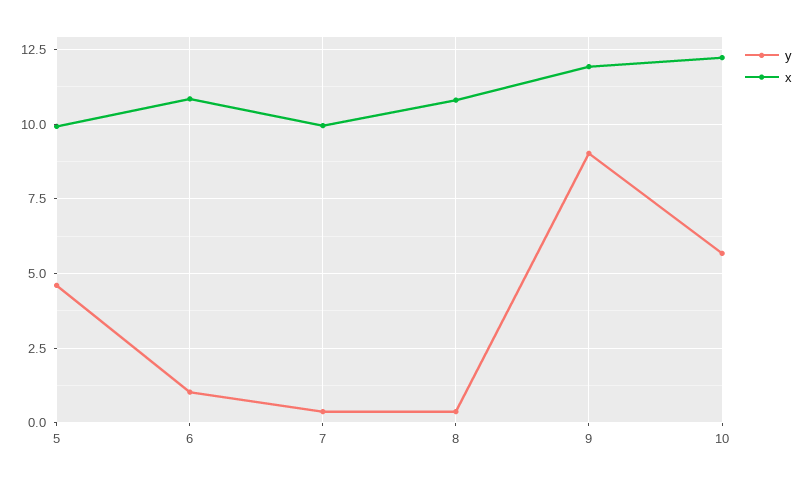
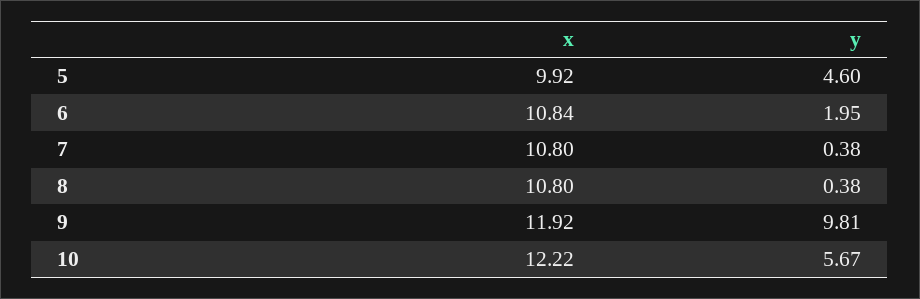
y, 6: 1 -> 1.95
x, 7: 10 -> 10.8
y, 9: 9 -> 9.81

